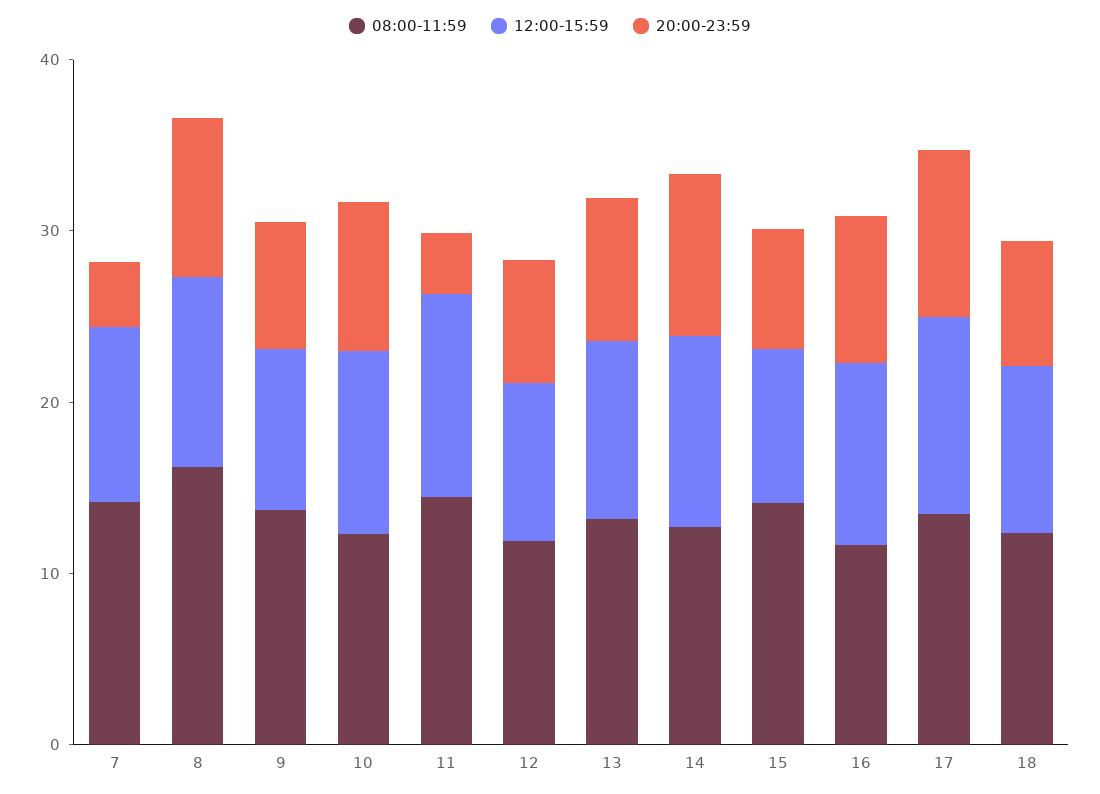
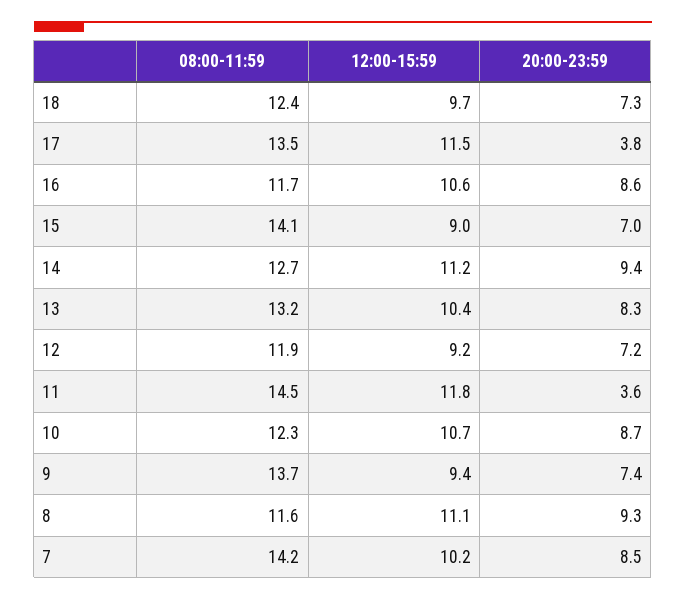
20:00-23:59, 7: 4 -> 8.5
08:00-11:59, 8: 16 -> 11.6
20:00-23:59, 17: 10 -> 3.8

